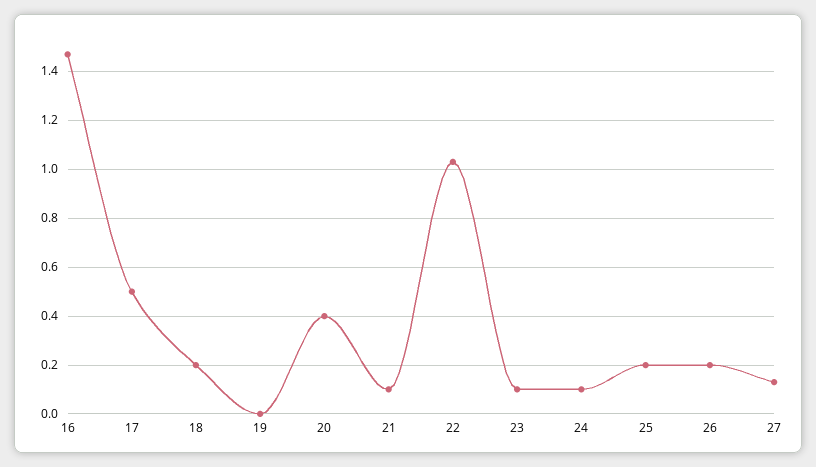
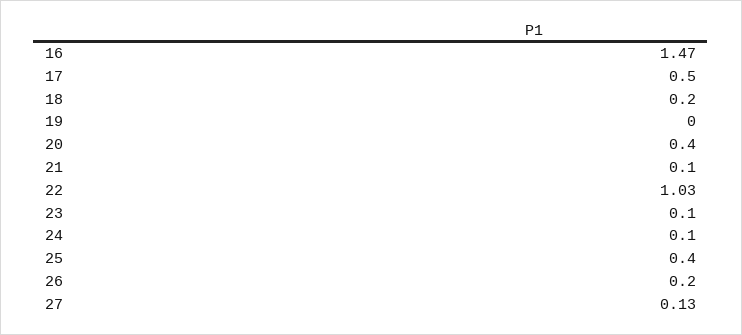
25: 0.2 -> 0.4

